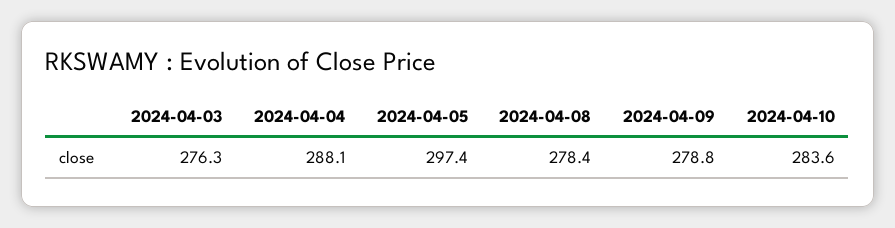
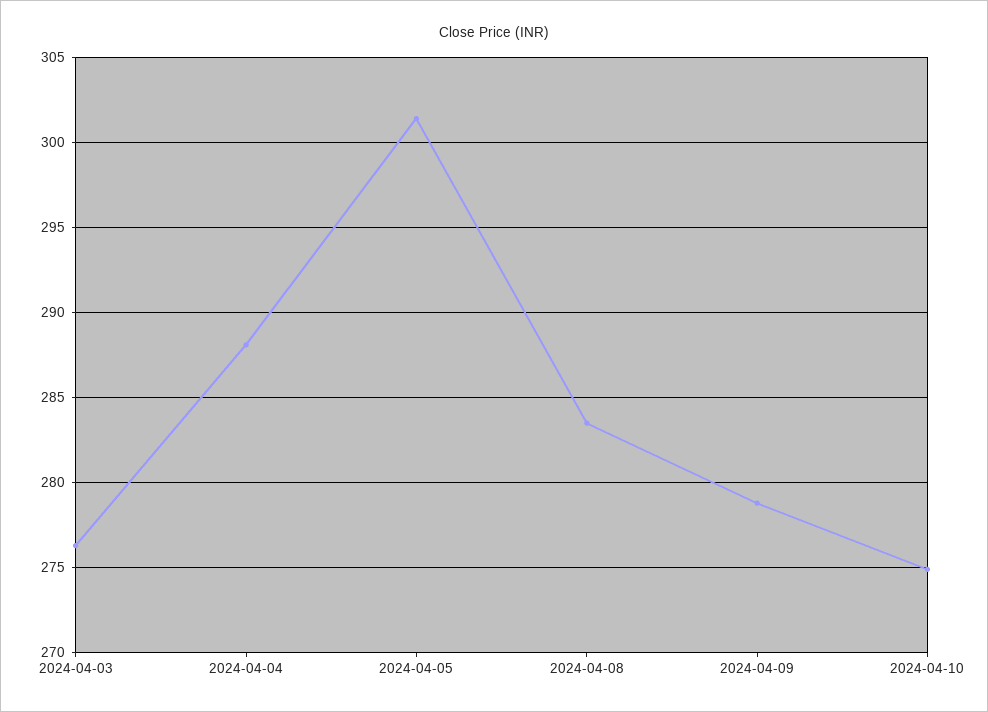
2024-04-05: 297.4 -> 301.5
2024-04-08: 278.4 -> 283.5
2024-04-10: 283.6 -> 275

